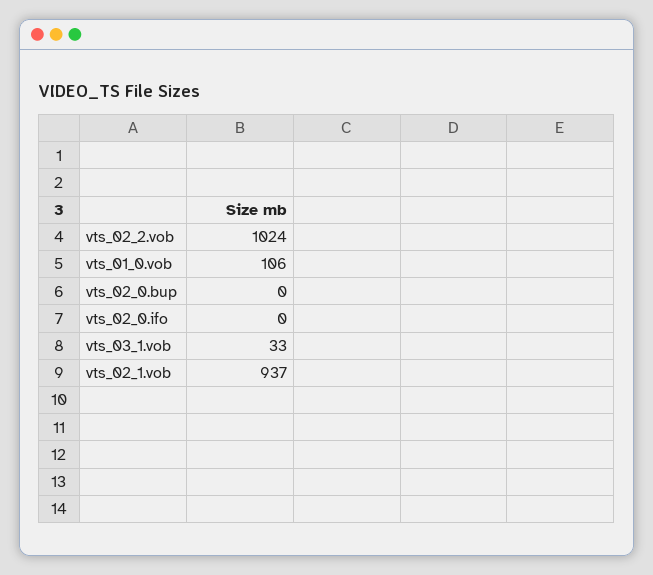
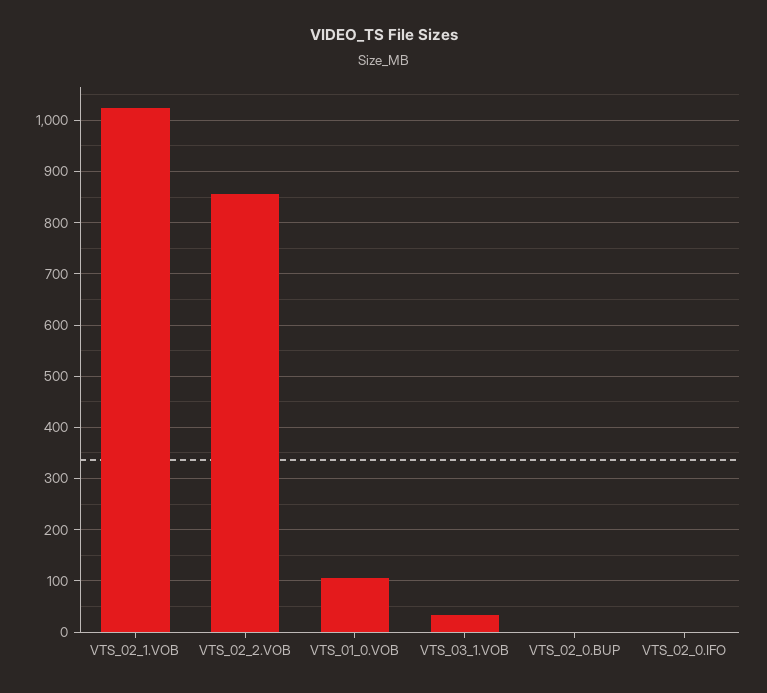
vts_02_2.vob: 1024 -> 860
vts_02_1.vob: 937 -> 1020

